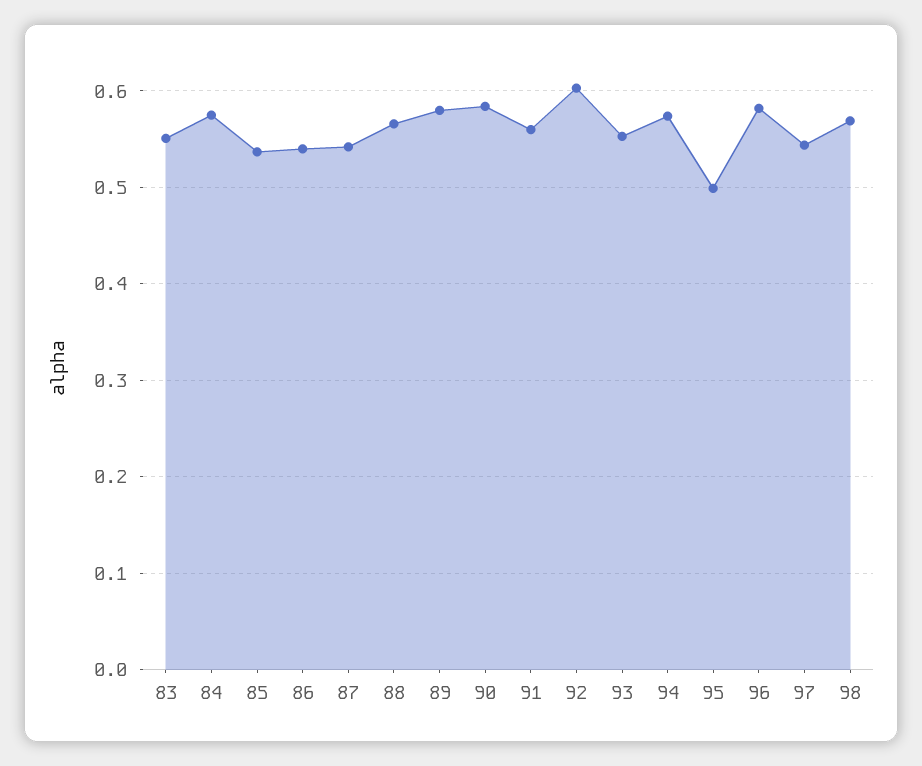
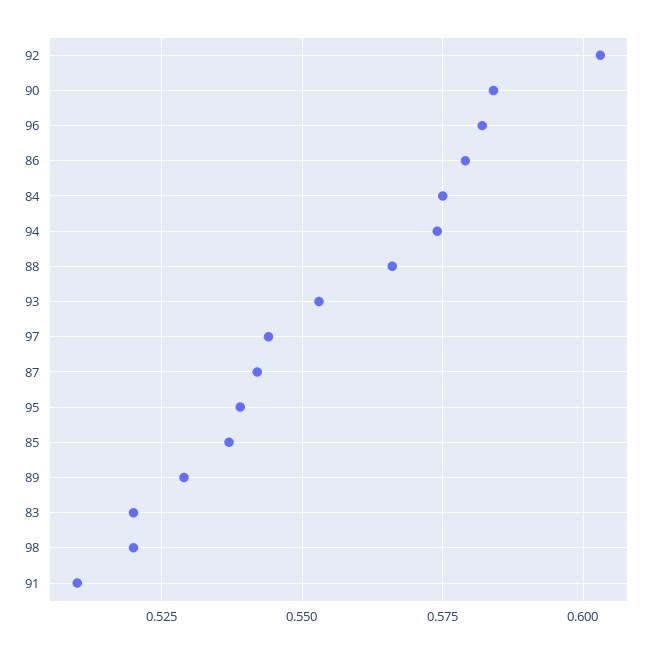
83: 0.55 -> 0.52
86: 0.54 -> 0.58
89: 0.58 -> 0.53
91: 0.56 -> 0.51
95: 0.5 -> 0.54
98: 0.57 -> 0.52

